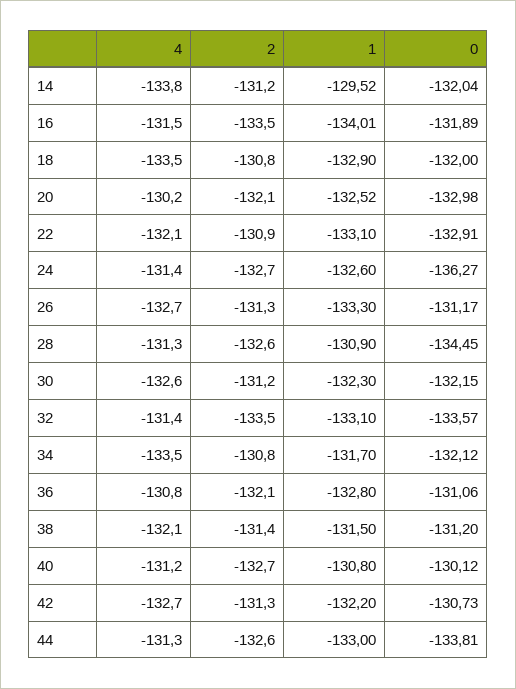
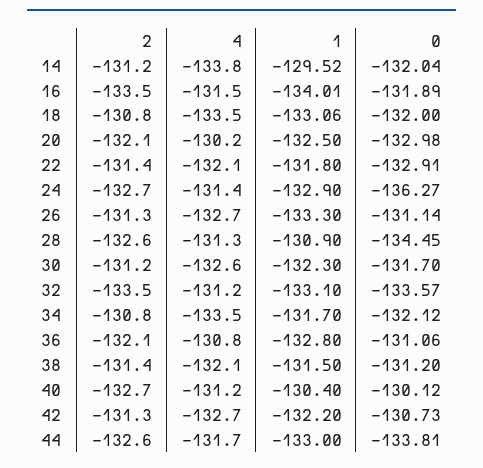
1, 18: -132.9 -> -133.06
1, 20: -132.52 -> -132.5
2, 22: -130.9 -> -131.4
1, 22: -133.1 -> -131.8
1, 24: -132.6 -> -132.9
0, 26: -131.17 -> -131.14
0, 30: -132.15 -> -131.7
4, 32: -131.4 -> -131.2
1, 40: -130.8 -> -130.4
4, 44: -131.3 -> -131.7

